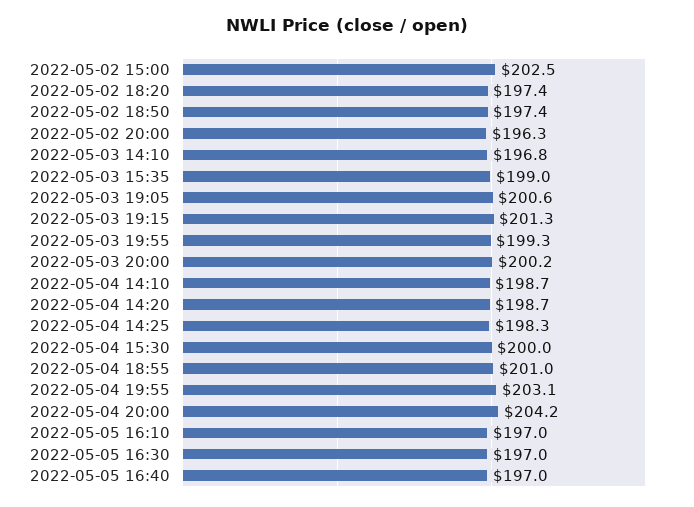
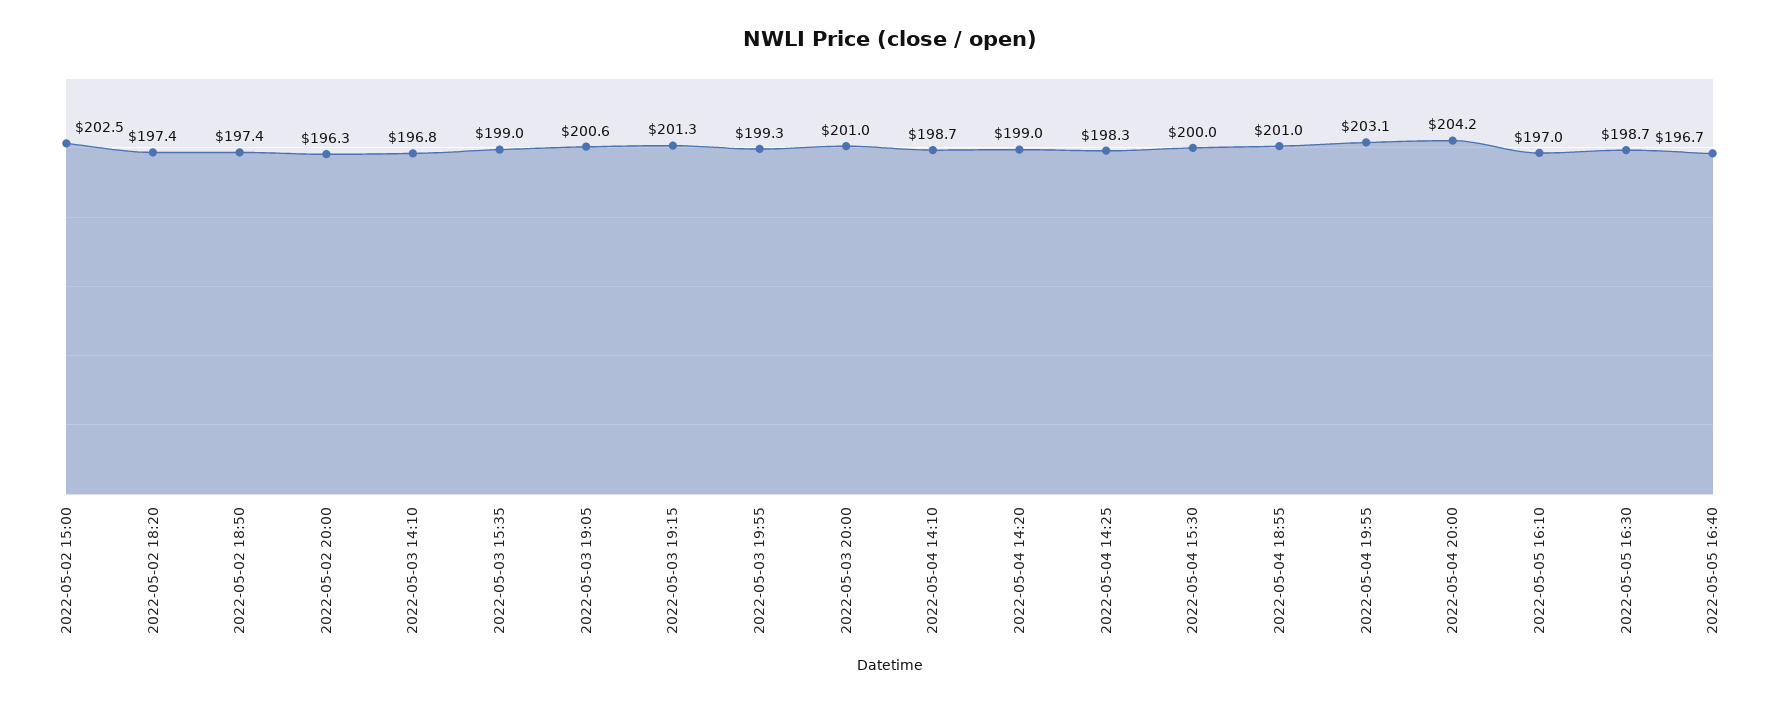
2022-05-03 20:00: 200.2 -> 201
2022-05-04 14:20: 198.7 -> 199
2022-05-05 16:30: 197 -> 198.7
2022-05-05 16:40: 197 -> 196.7

